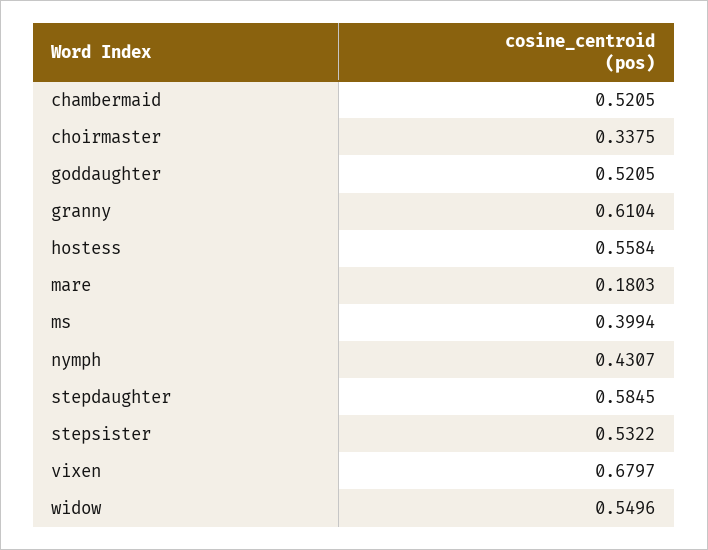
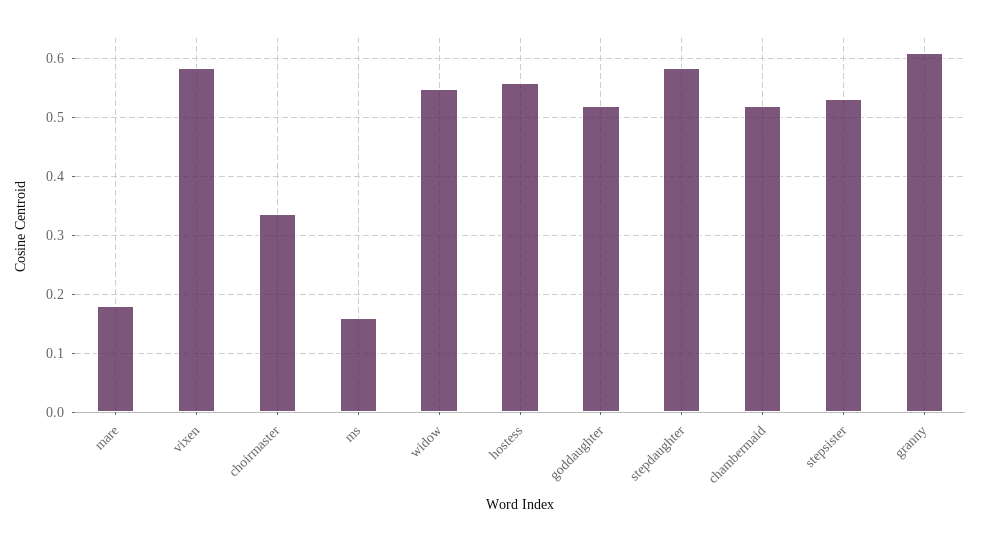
ms: 0.3994 -> 0.16
nymph: 0.4307 -> none
vixen: 0.6797 -> 0.58

